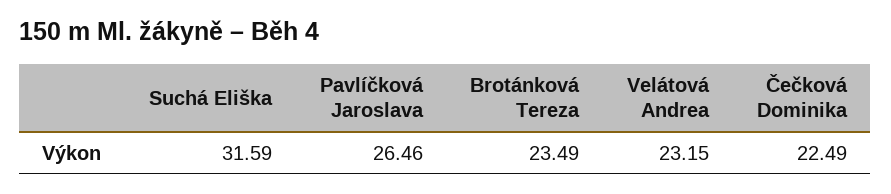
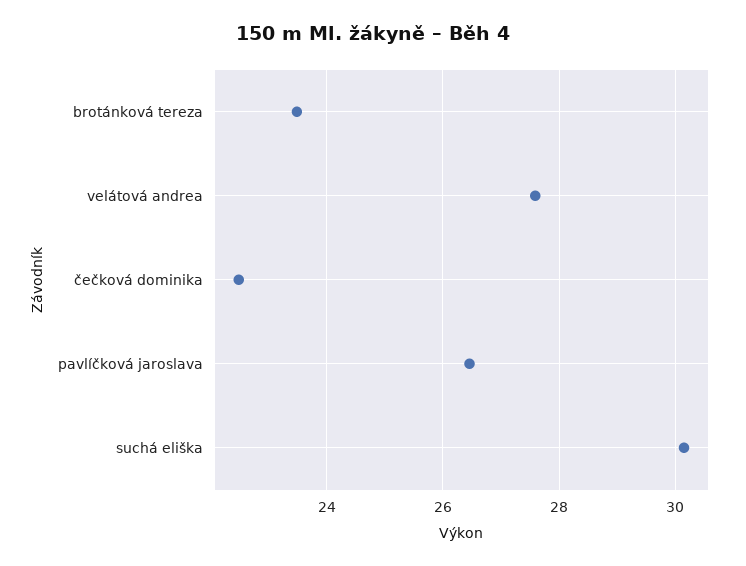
Suchá Eliška: 31.59 -> 30.2
Velátová Andrea: 23.15 -> 27.6

